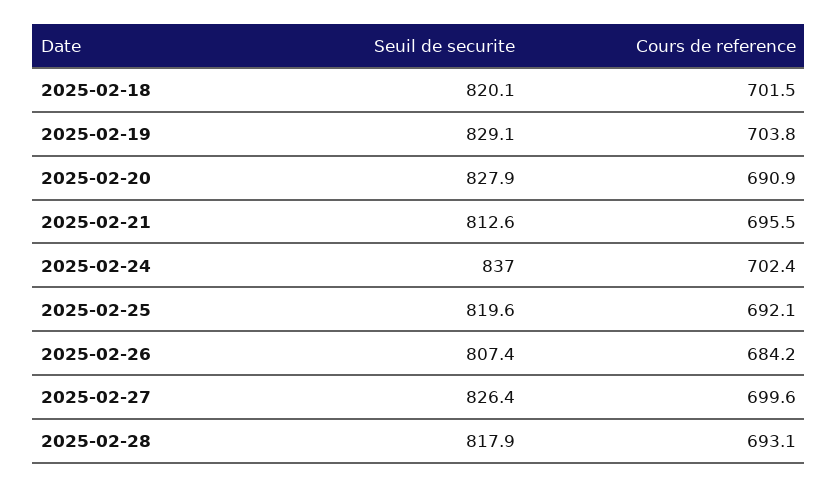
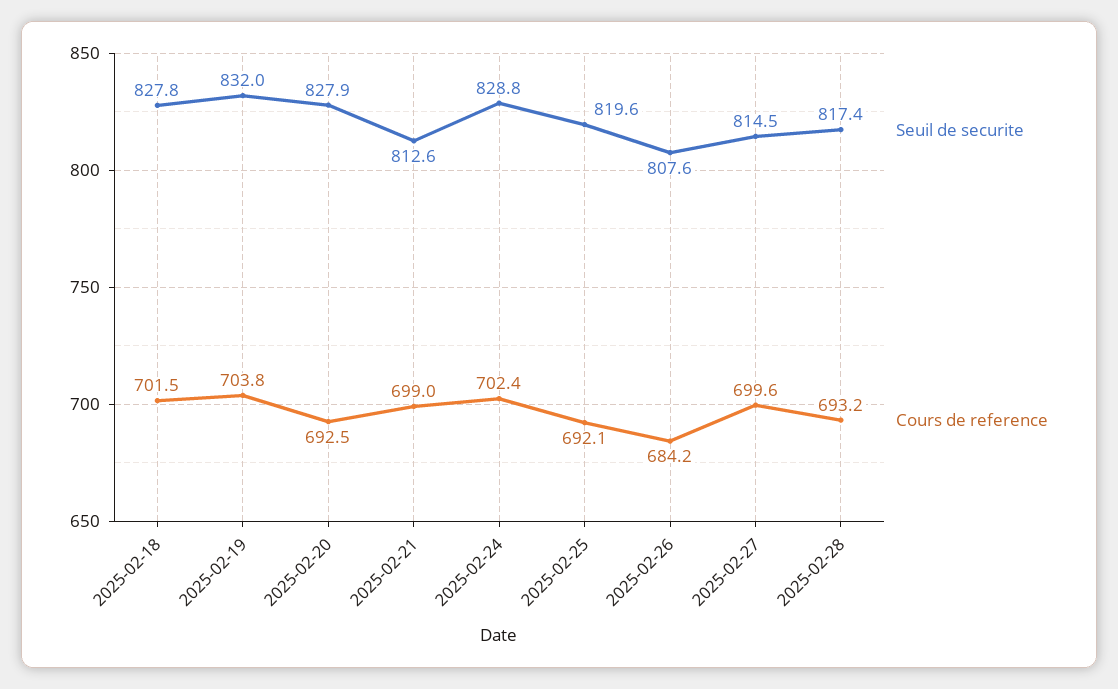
Seuil de securite, 2025-02-18: 820.1 -> 827.8
Seuil de securite, 2025-02-19: 829.1 -> 832
Cours de reference, 2025-02-20: 690.9 -> 692.5
Cours de reference, 2025-02-21: 695.5 -> 699
Seuil de securite, 2025-02-24: 837 -> 828.8
Seuil de securite, 2025-02-26: 807.4 -> 807.6
Seuil de securite, 2025-02-27: 826.4 -> 814.5
Seuil de securite, 2025-02-28: 817.9 -> 817.4
Cours de reference, 2025-02-28: 693.1 -> 693.2

